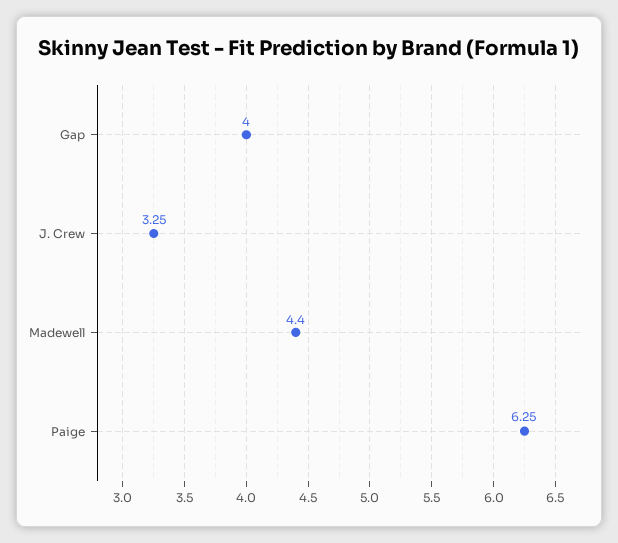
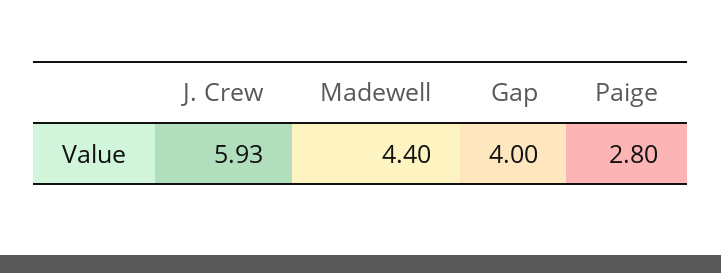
J. Crew: 3.25 -> 5.93
Paige: 6.25 -> 2.8

